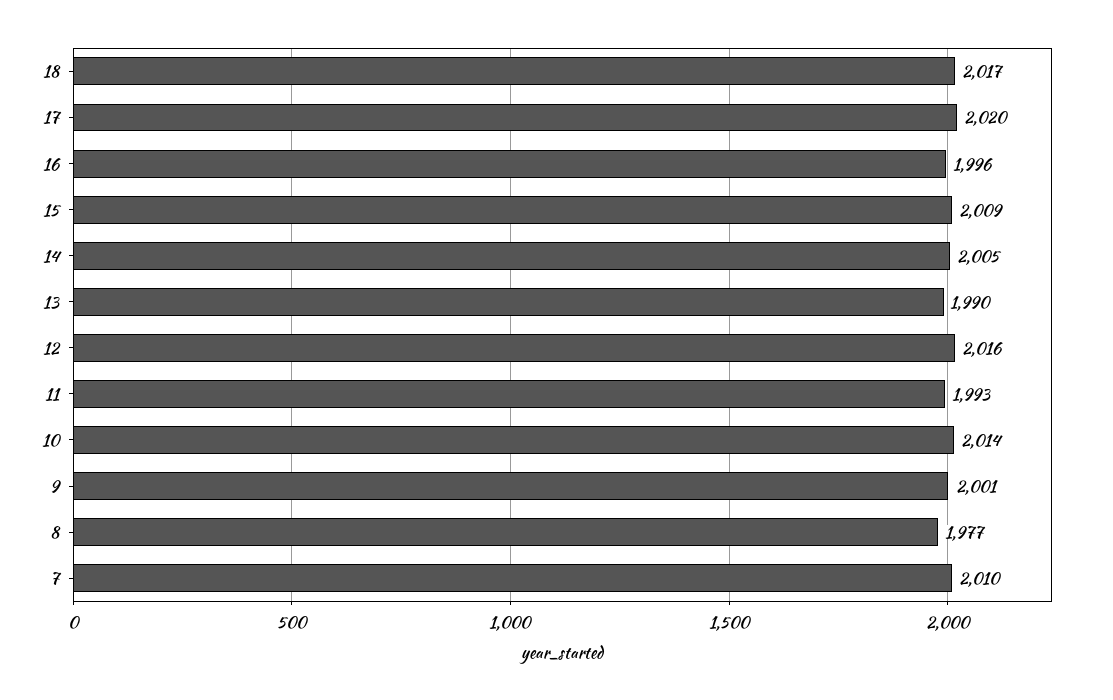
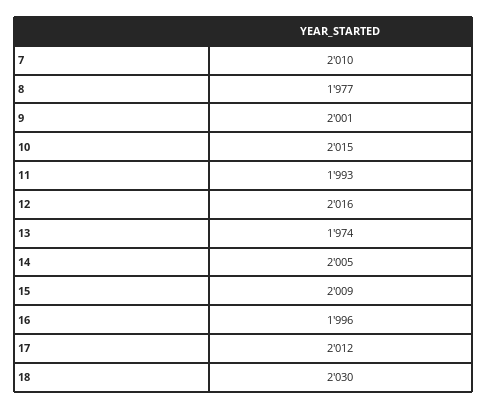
18: 2017 -> 2030
17: 2020 -> 2012
13: 1990 -> 1974
10: 2014 -> 2015

